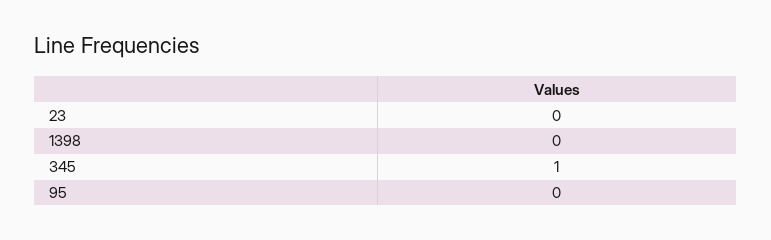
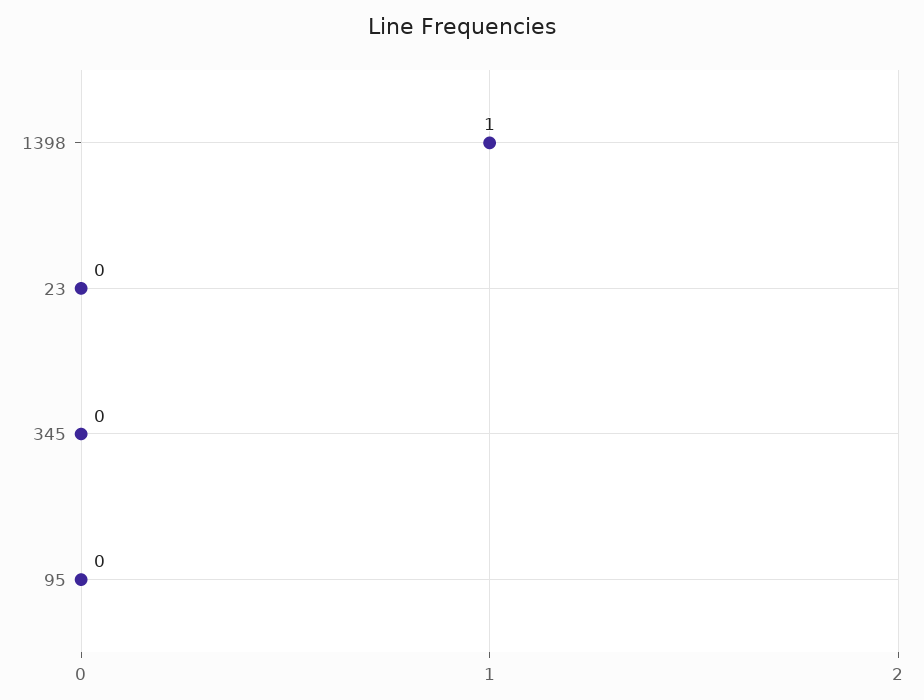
1398: 0 -> 1
345: 1 -> 0

